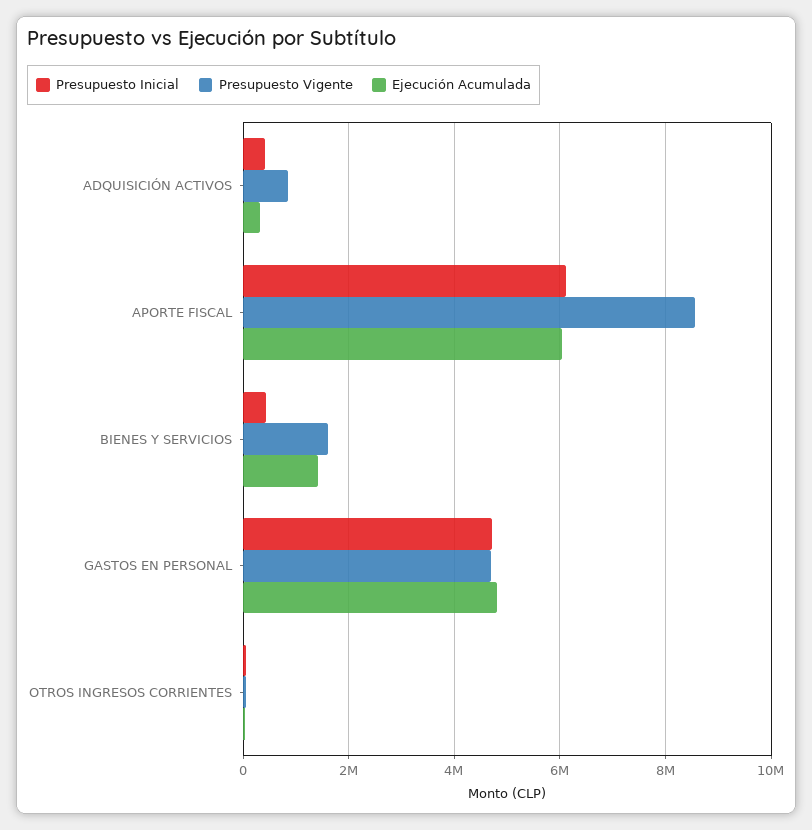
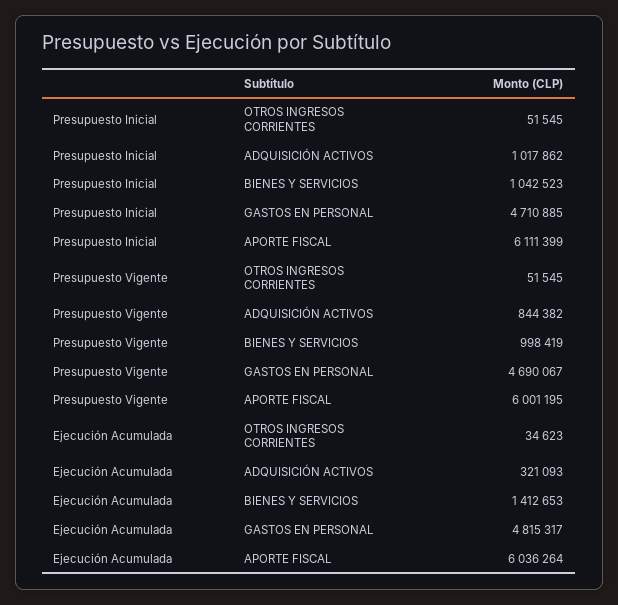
Presupuesto Inicial, ADQUISICIÓN ACTIVOS: 400000 -> 1017862
Presupuesto Vigente, APORTE FISCAL: 8600000 -> 6001195
Presupuesto Inicial, BIENES Y SERVICIOS: 400000 -> 1042523
Presupuesto Vigente, BIENES Y SERVICIOS: 1600000 -> 998419

